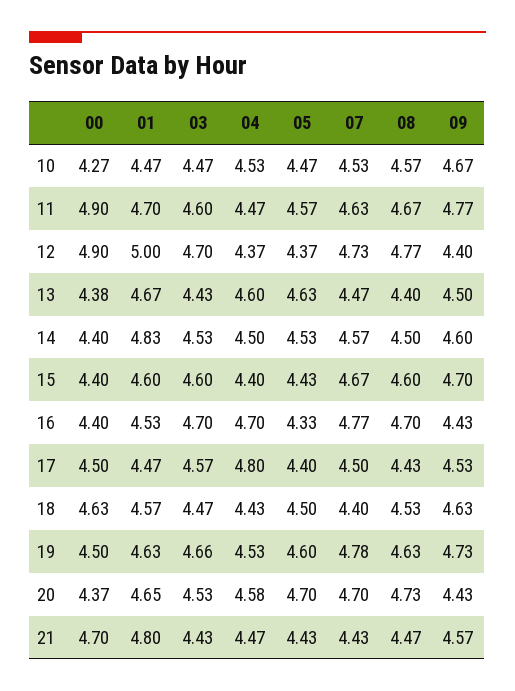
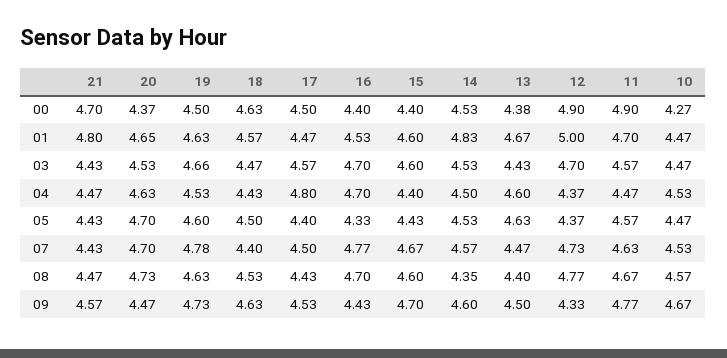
03, 11: 4.6 -> 4.57
09, 12: 4.4 -> 4.33
00, 14: 4.4 -> 4.53
08, 14: 4.5 -> 4.35
04, 20: 4.58 -> 4.63
09, 20: 4.43 -> 4.47

